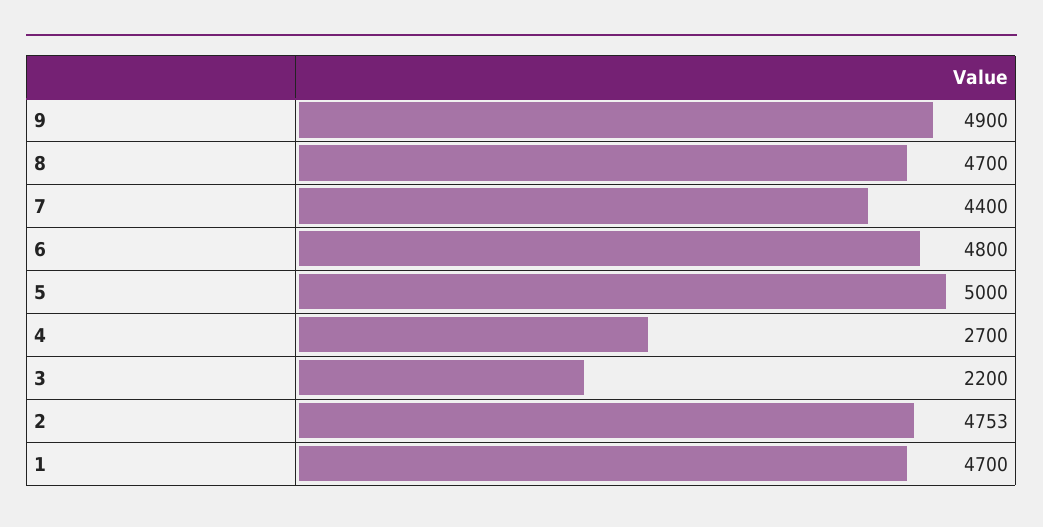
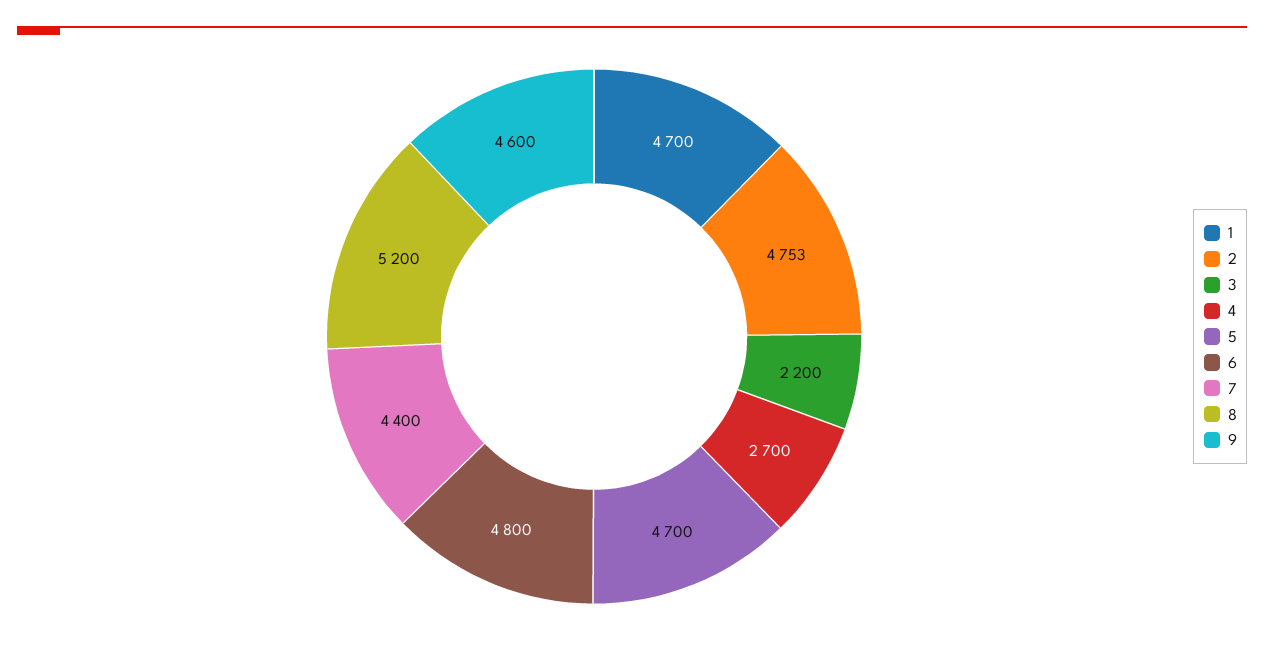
9: 4900 -> 4600
8: 4700 -> 5200
5: 5000 -> 4700

